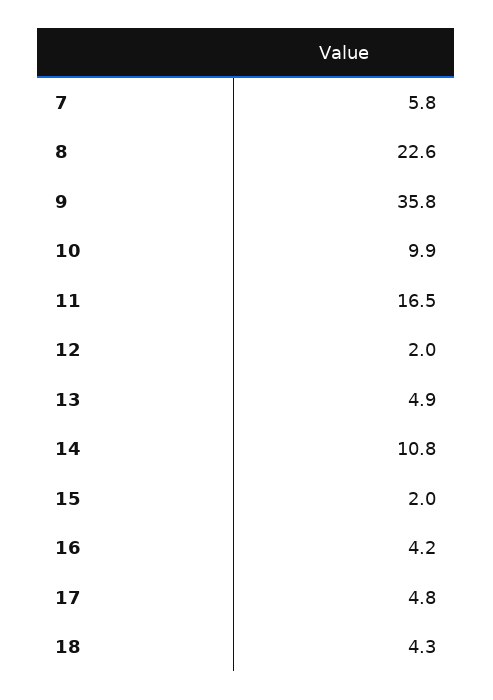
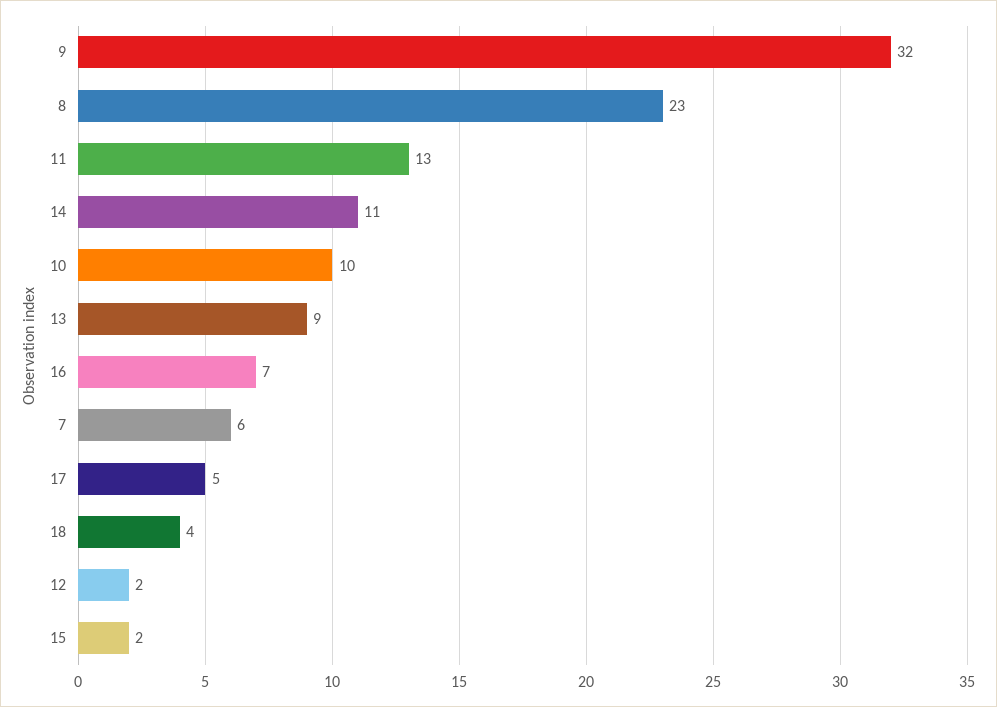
9: 35.8 -> 32
11: 16.5 -> 13
13: 4.9 -> 9
16: 4.2 -> 7

